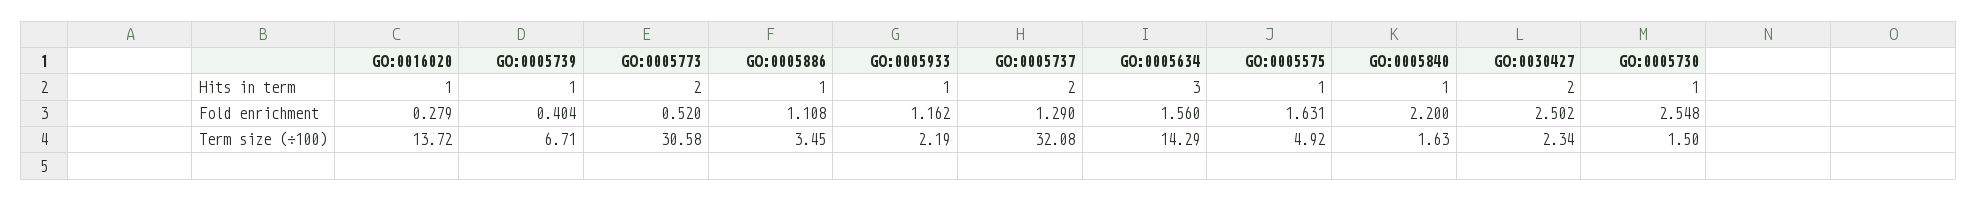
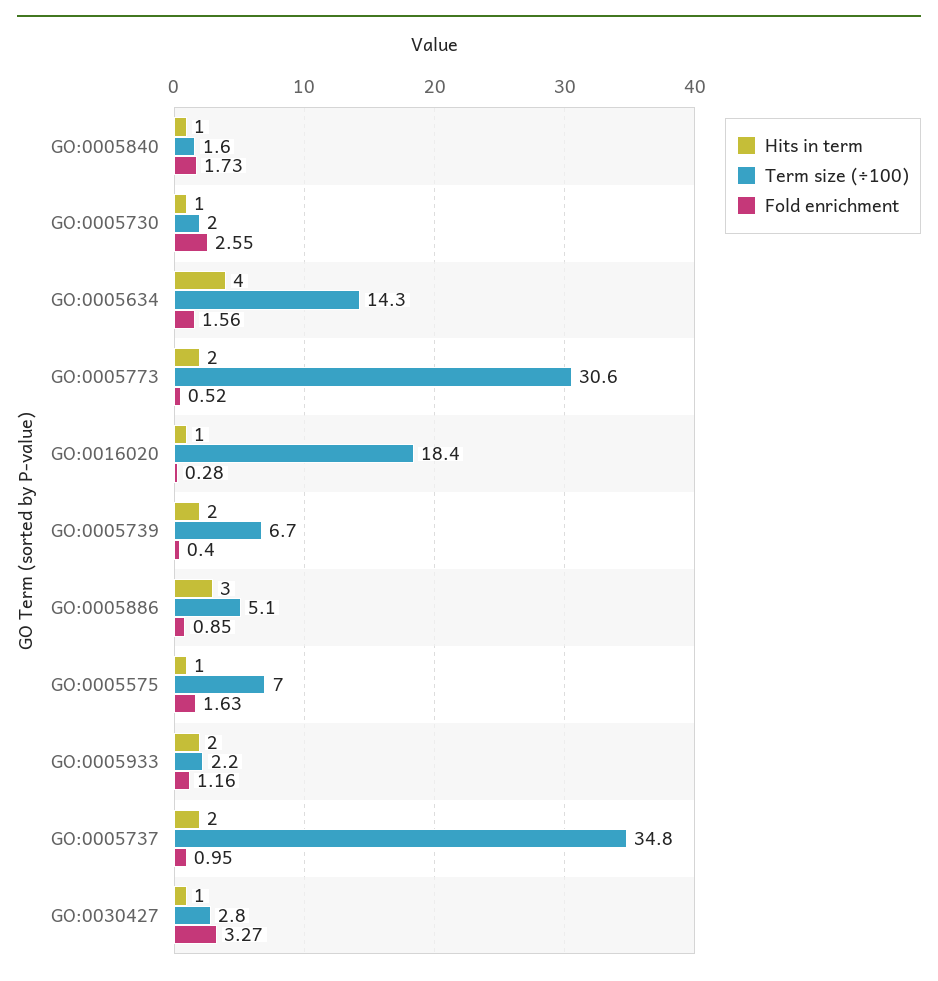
Hits in term, GO:0005739: 1 -> 2
Hits in term, GO:0005886: 1 -> 3
Hits in term, GO:0005933: 1 -> 2
Hits in term, GO:0005634: 3 -> 4
Hits in term, GO:0030427: 2 -> 1
Fold enrichment, GO:0005886: 1.108 -> 0.85
Fold enrichment, GO:0005737: 1.29 -> 0.95
Fold enrichment, GO:0005840: 2.2 -> 1.73
Fold enrichment, GO:0030427: 2.502 -> 3.27
Term size (÷100), GO:0016020: 13.72 -> 18.4
Term size (÷100), GO:0005886: 3.45 -> 5.1
Term size (÷100), GO:0005737: 32.08 -> 34.8
Term size (÷100), GO:0005575: 4.92 -> 7
Term size (÷100), GO:0030427: 2.34 -> 2.8
Term size (÷100), GO:0005730: 1.5 -> 2

